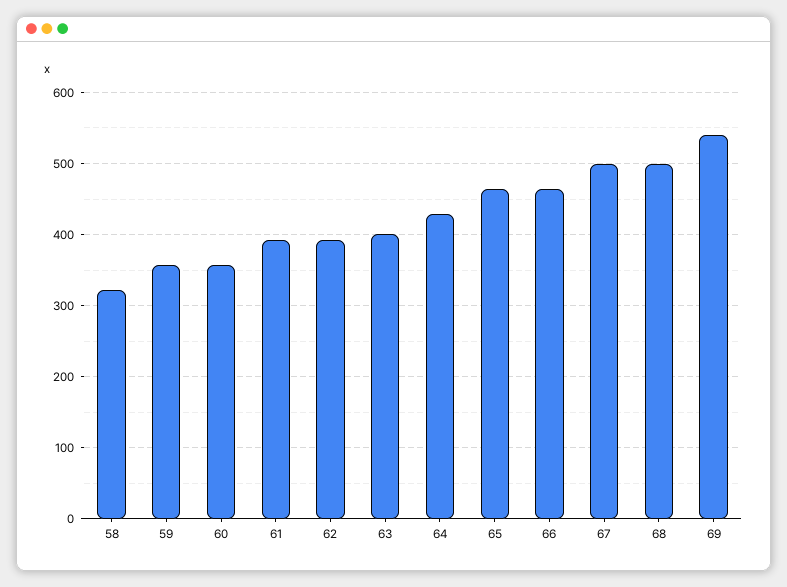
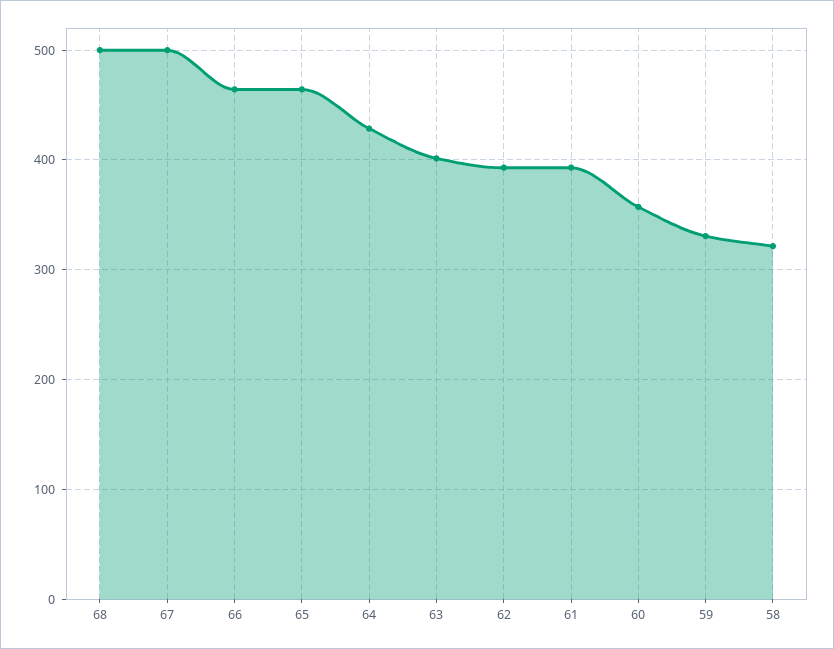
59: 360 -> 330
69: 540 -> none

